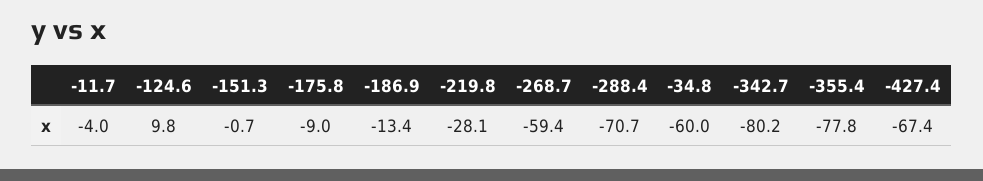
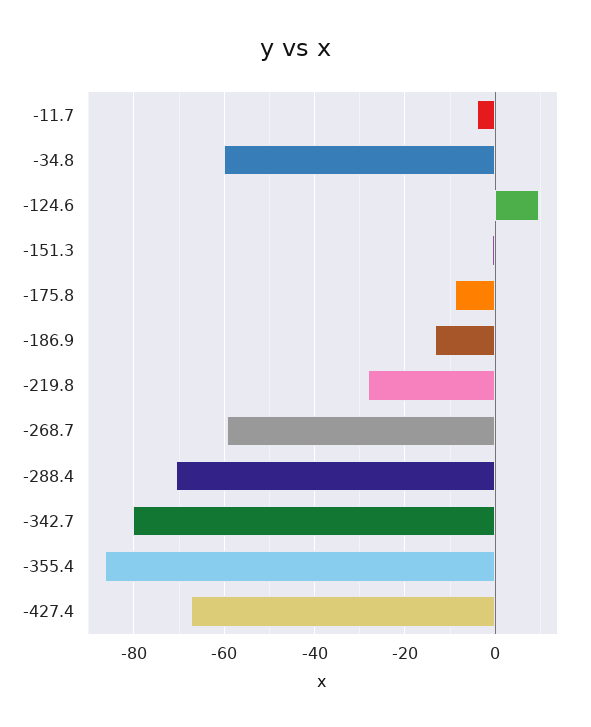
-355.4: -77.8 -> -86

